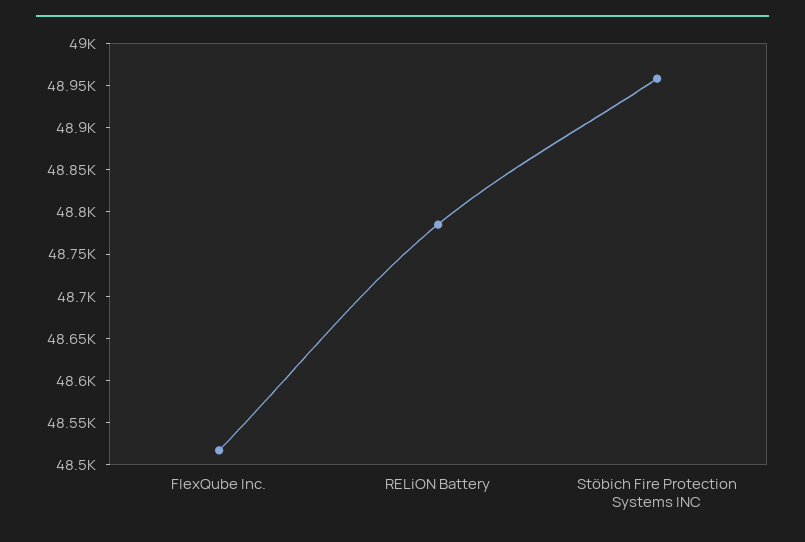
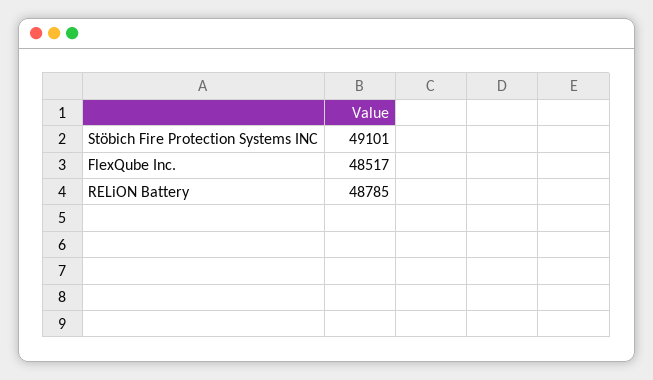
Stöbich Fire Protection Systems INC: 48960 -> 49101

